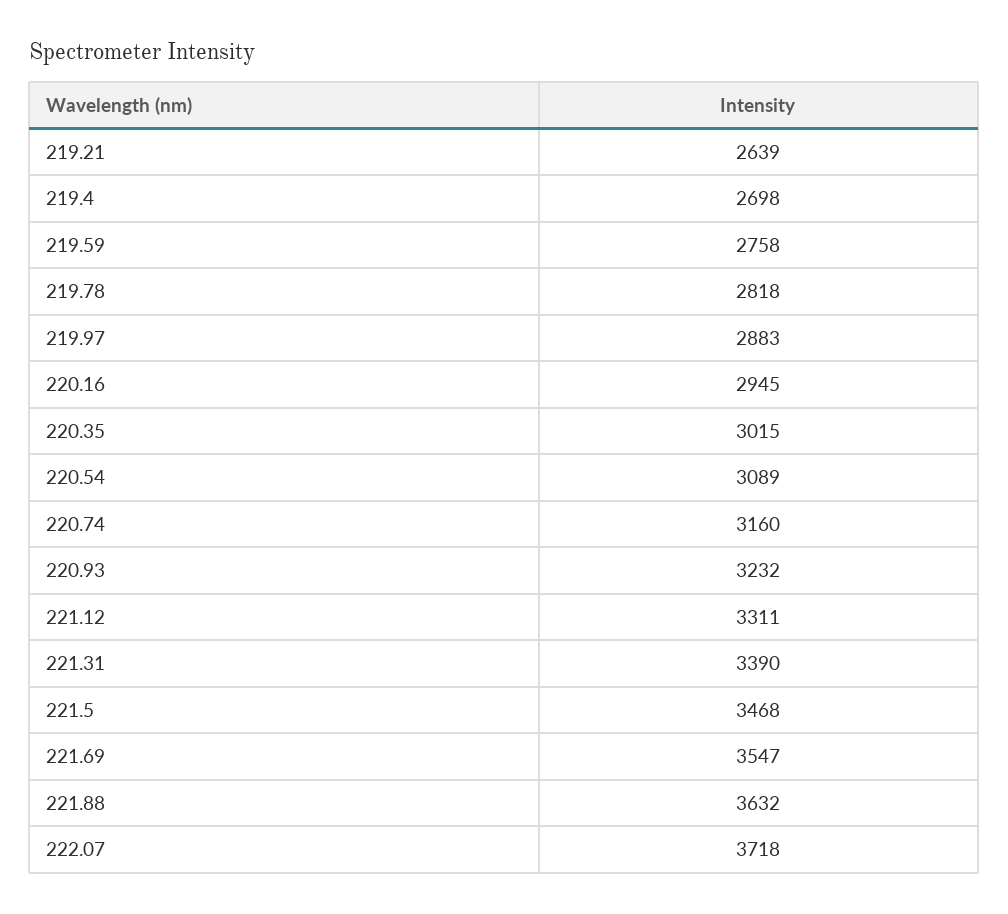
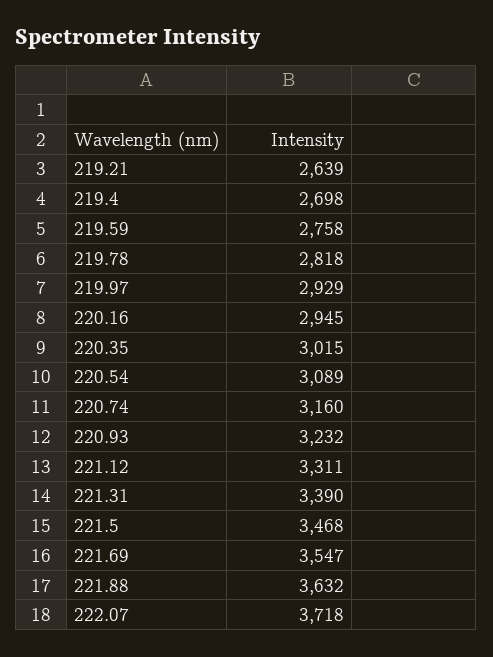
219.97: 2883 -> 2929

